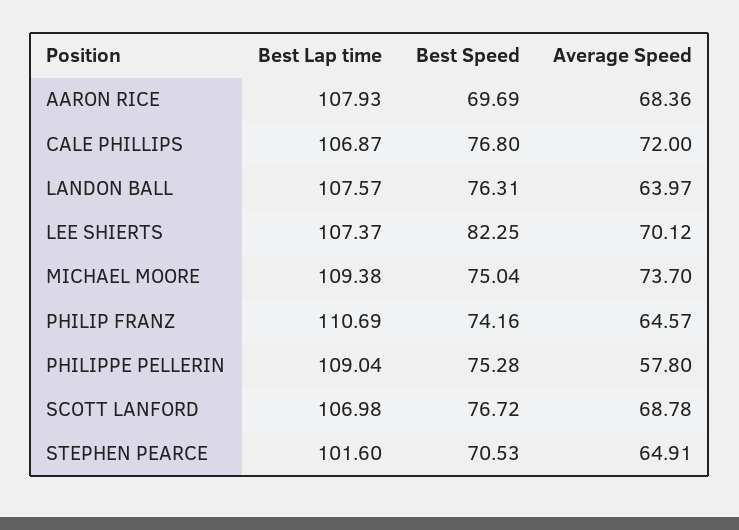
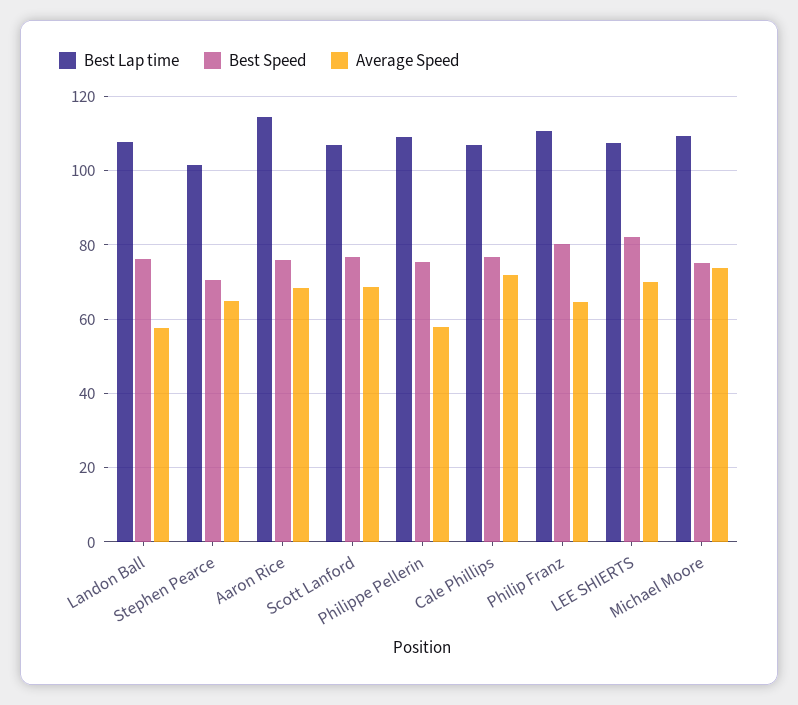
Best Lap time, AARON RICE: 107.93 -> 114
Best Speed, AARON RICE: 69.69 -> 76
Average Speed, LANDON BALL: 63.97 -> 58
Best Speed, PHILIP FRANZ: 74.16 -> 80

